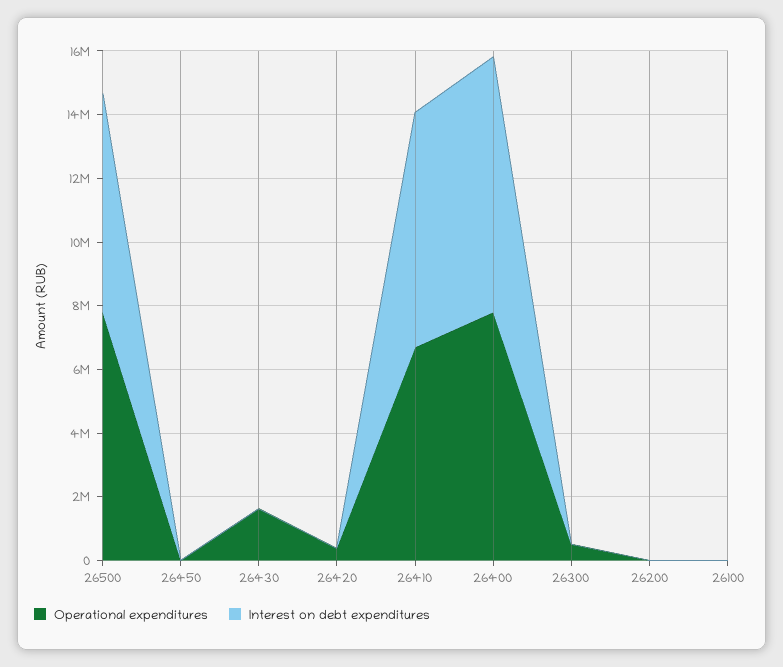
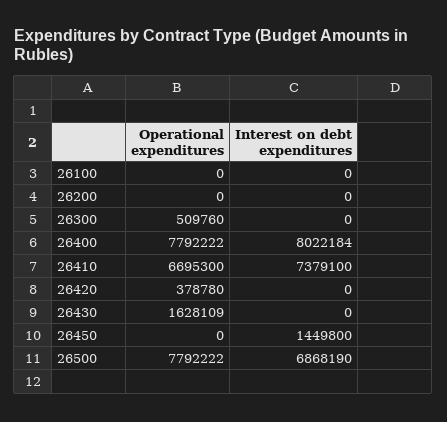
Interest on debt expenditures, 26450: 0 -> 1449800

